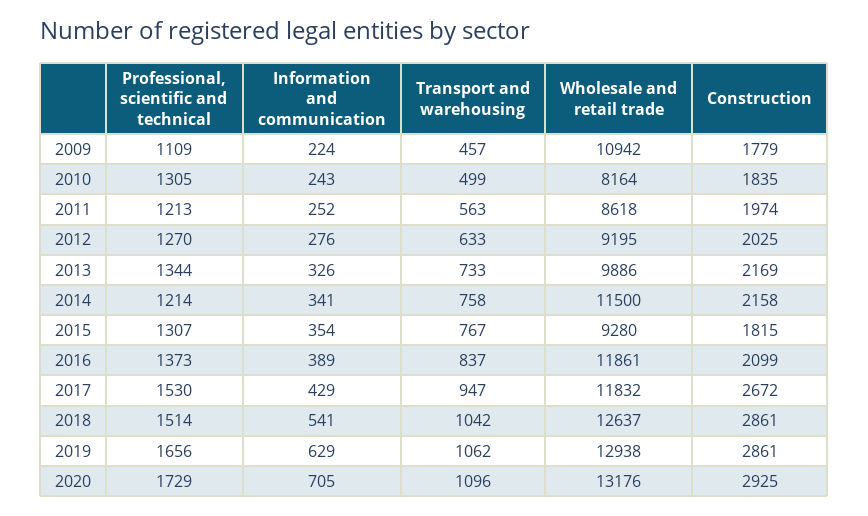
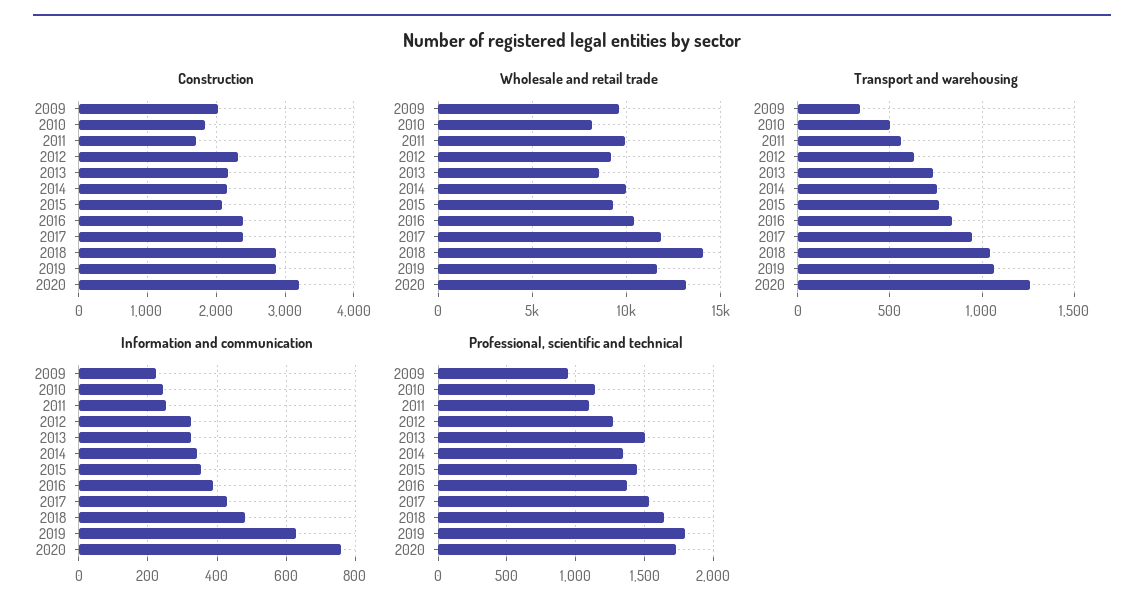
Professional, scientific and technical, 2009: 1109 -> 950
Transport and warehousing, 2009: 457 -> 350
Wholesale and retail trade, 2009: 10942 -> 9500
Construction, 2009: 1779 -> 2000
Professional, scientific and technical, 2010: 1305 -> 1150
Professional, scientific and technical, 2011: 1213 -> 1100
Wholesale and retail trade, 2011: 8618 -> 10000
Construction, 2011: 1974 -> 1700
Information and communication, 2012: 276 -> 320
Construction, 2012: 2025 -> 2300
Professional, scientific and technical, 2013: 1344 -> 1500
Wholesale and retail trade, 2013: 9886 -> 8500
Professional, scientific and technical, 2014: 1214 -> 1350
Wholesale and retail trade, 2014: 11500 -> 10000
Professional, scientific and technical, 2015: 1307 -> 1450
Construction, 2015: 1815 -> 2100
Wholesale and retail trade, 2016: 11861 -> 10500
Construction, 2016: 2099 -> 2400
Construction, 2017: 2672 -> 2400
Professional, scientific and technical, 2018: 1514 -> 1650
Information and communication, 2018: 541 -> 480
Wholesale and retail trade, 2018: 12637 -> 14000
Professional, scientific and technical, 2019: 1656 -> 1800
Wholesale and retail trade, 2019: 12938 -> 11500
Information and communication, 2020: 705 -> 760
Transport and warehousing, 2020: 1096 -> 1250
Construction, 2020: 2925 -> 3200

